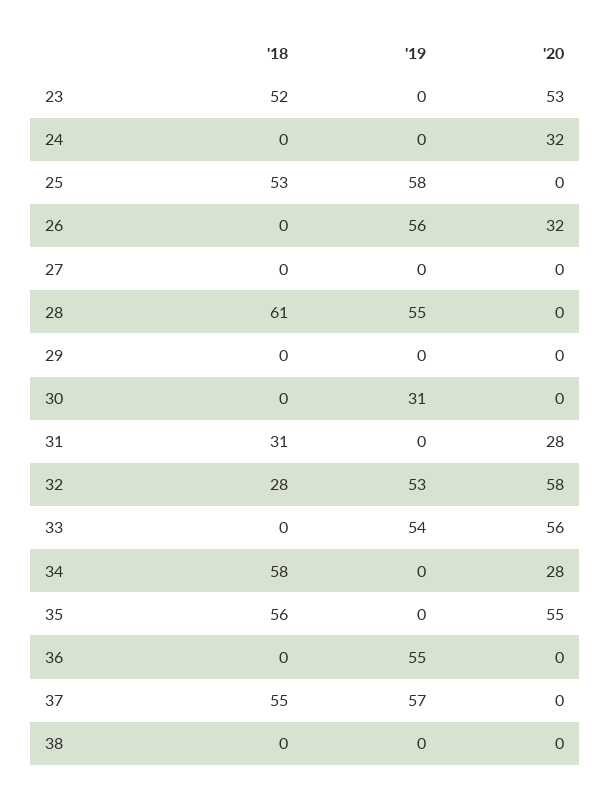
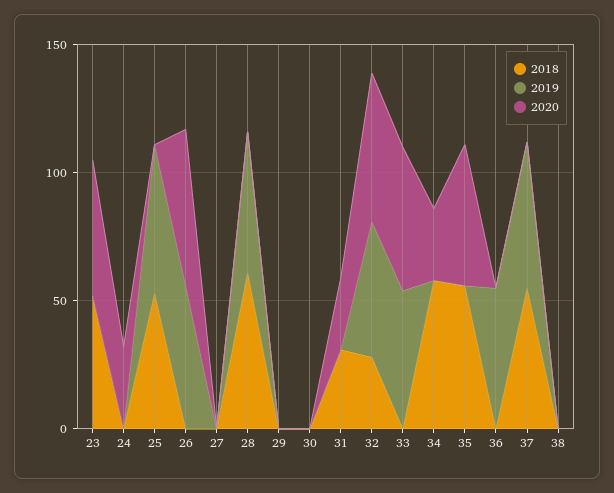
'20, 26: 32 -> 60
'19, 30: 31 -> 0

